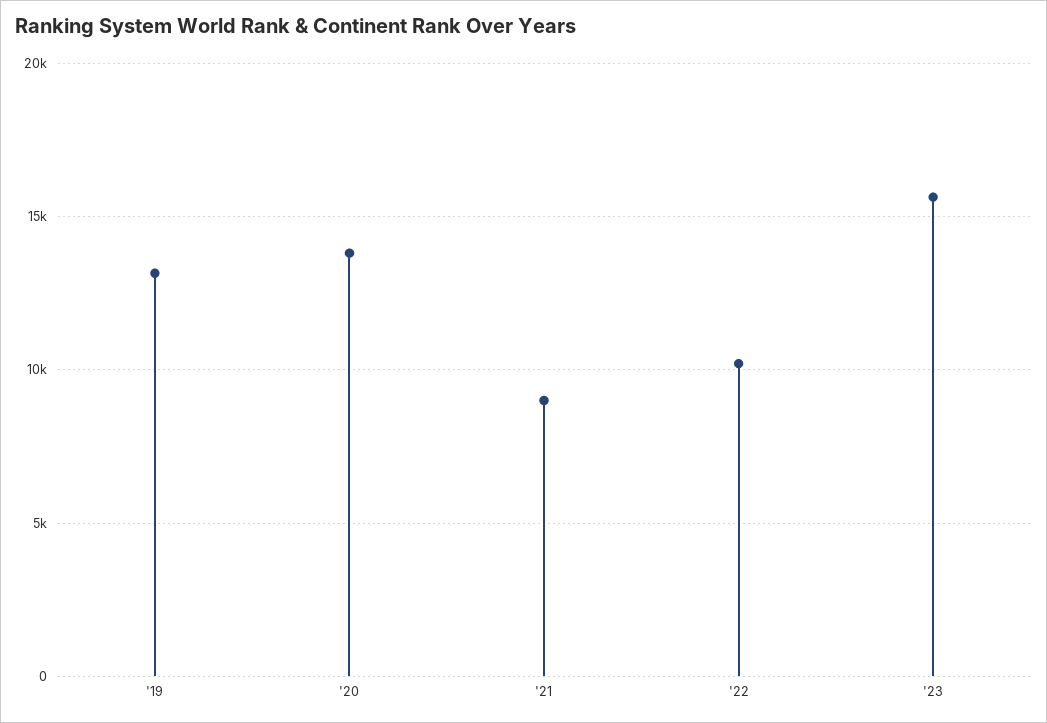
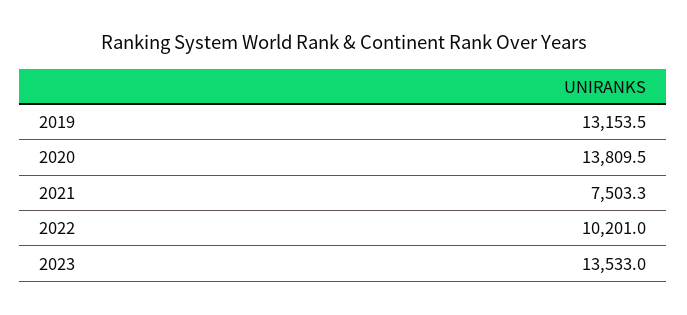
'21: 9000 -> 7503.3
'23: 15500 -> 13533

